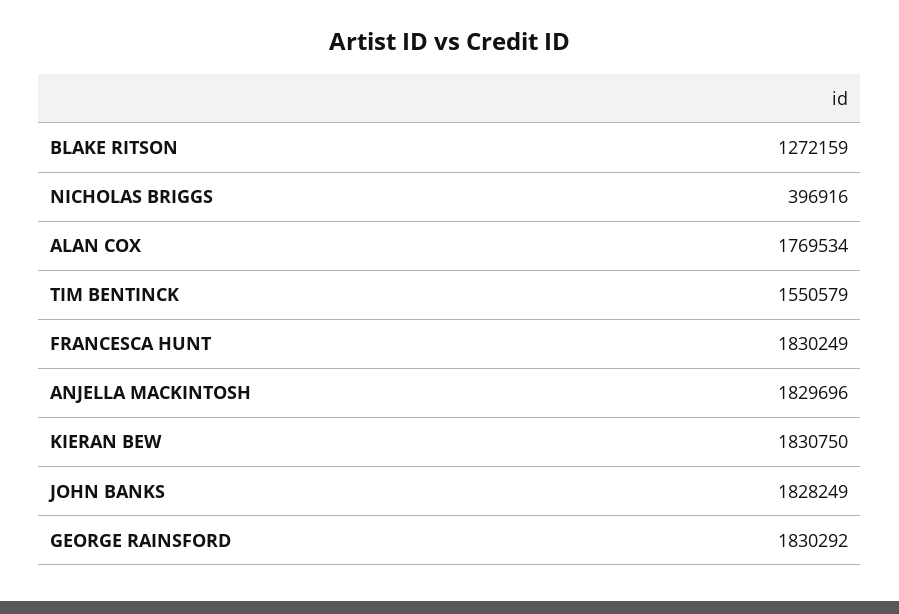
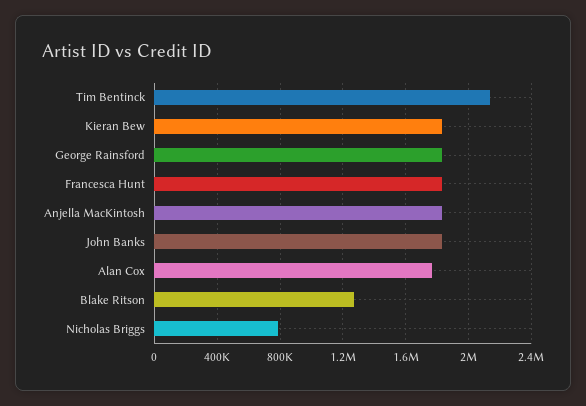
NICHOLAS BRIGGS: 396916 -> 800000
TIM BENTINCK: 1550579 -> 2150000

